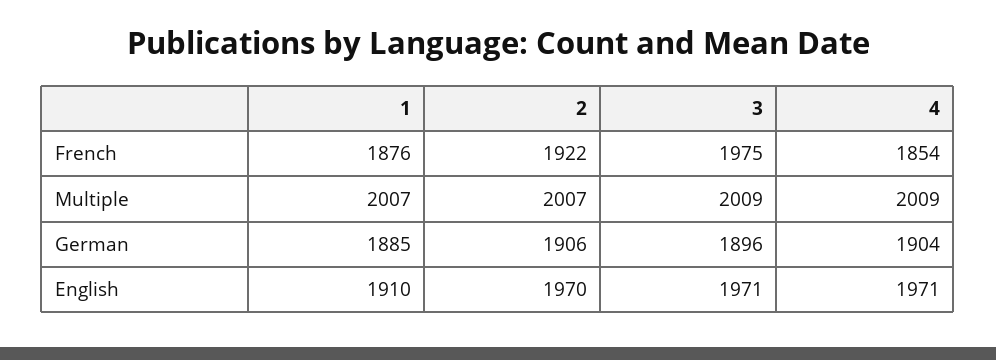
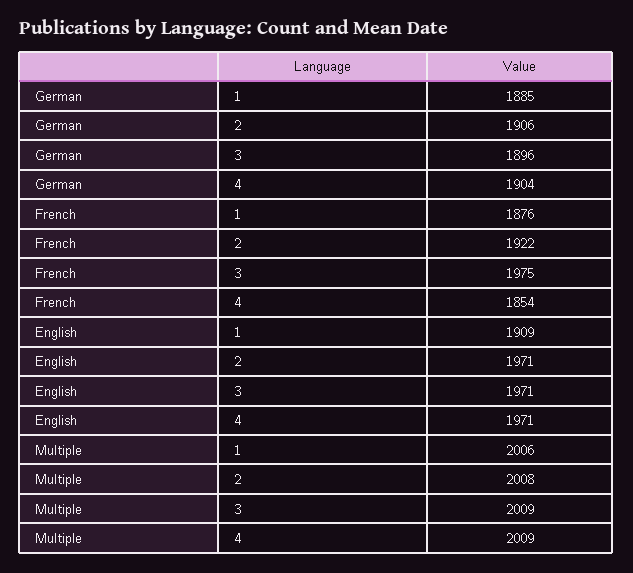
1, Multiple: 2007 -> 2006
2, Multiple: 2007 -> 2008
1, English: 1910 -> 1909
2, English: 1970 -> 1971

